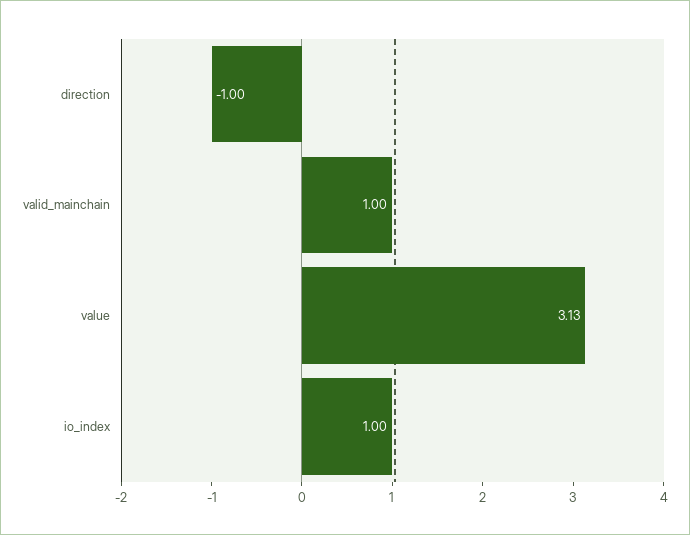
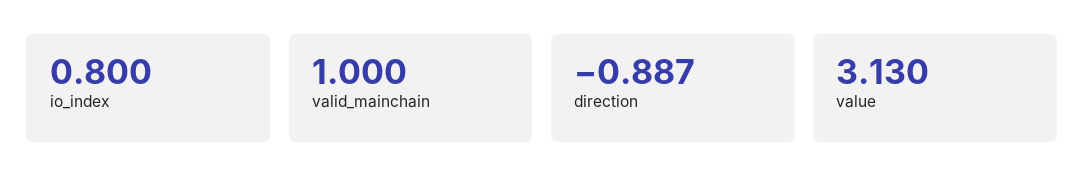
direction: -1 -> -0.887
io_index: 1 -> 0.8

